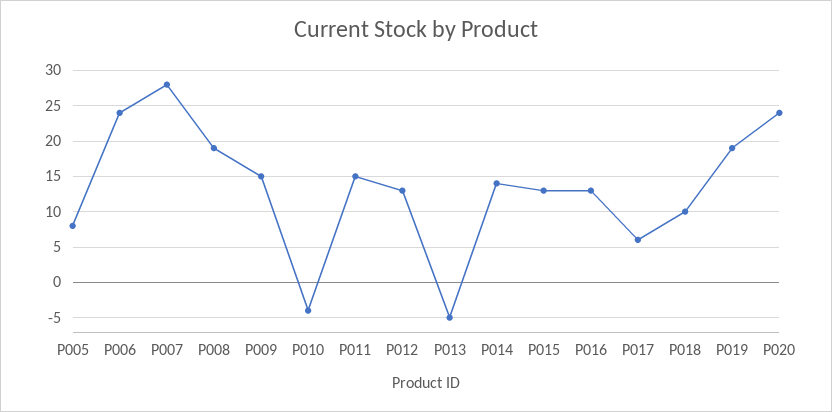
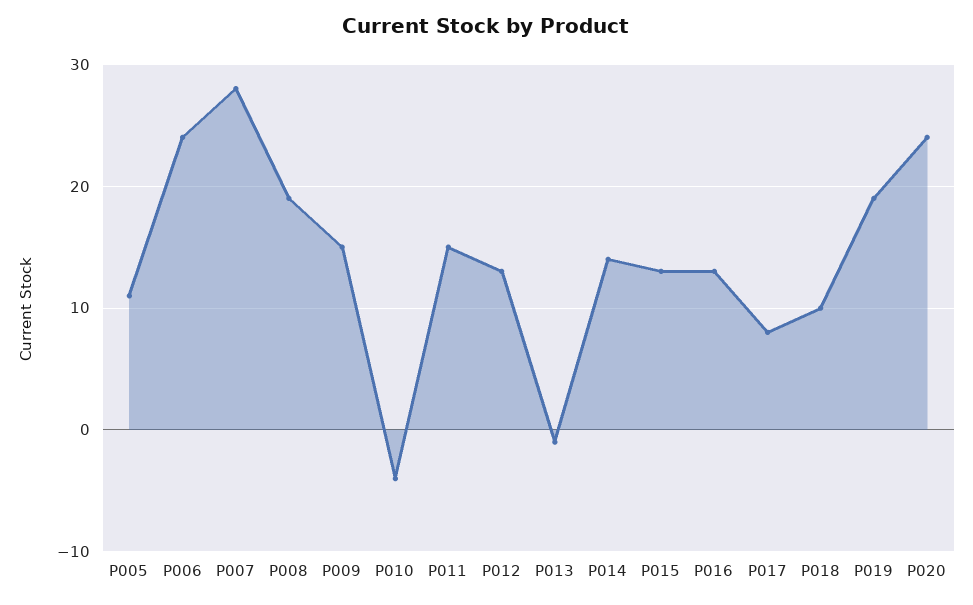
P005: 8 -> 11
P013: -5 -> -1
P017: 6 -> 8

